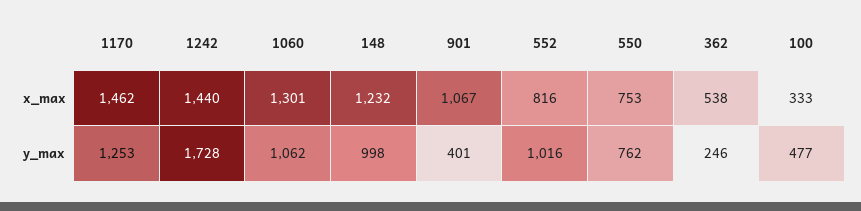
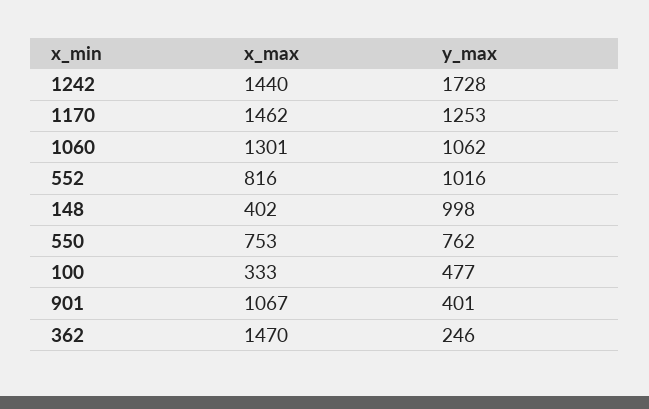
148, x_max: 1232 -> 402
362, x_max: 538 -> 1470

